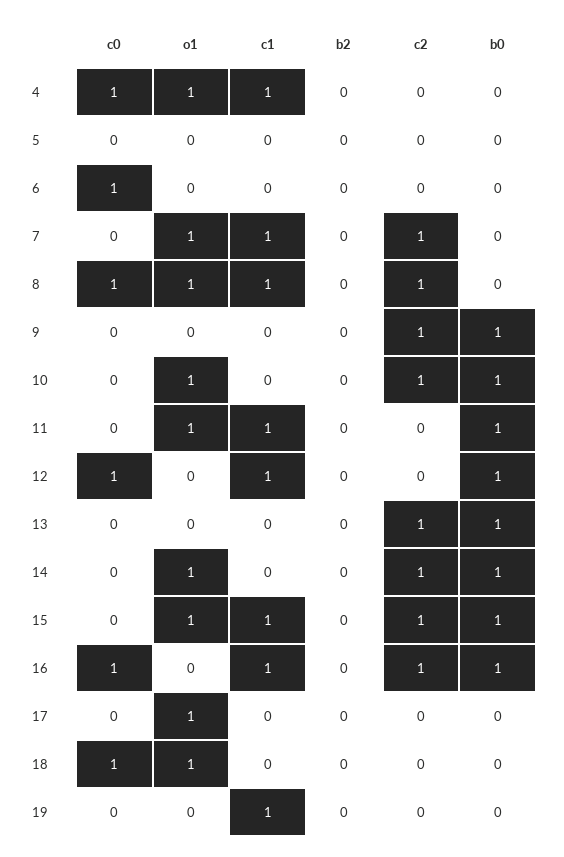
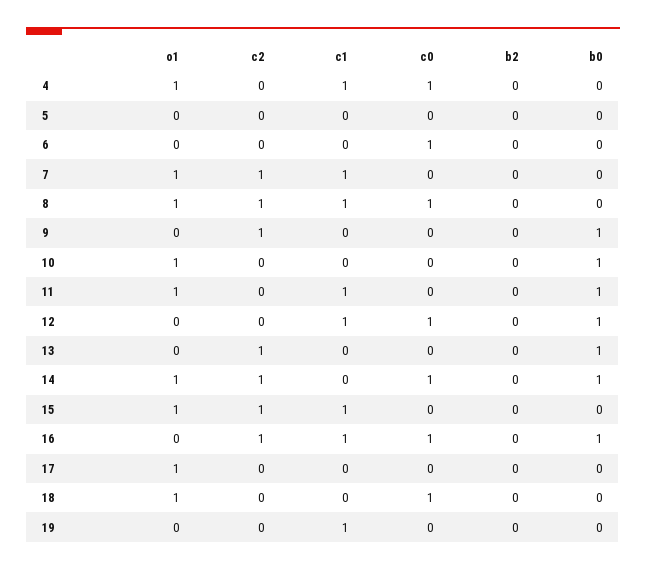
c2, 10: 1 -> 0
c0, 14: 0 -> 1
b0, 15: 1 -> 0

